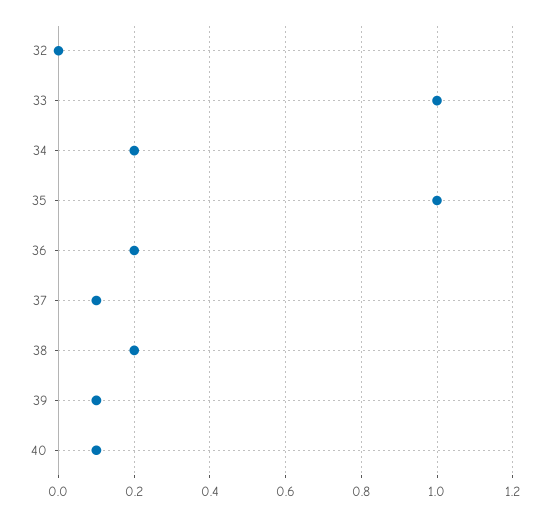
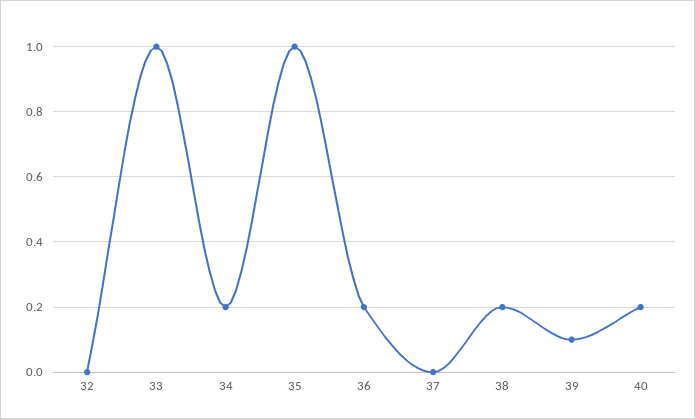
37: 0.1 -> 0
40: 0.1 -> 0.2

